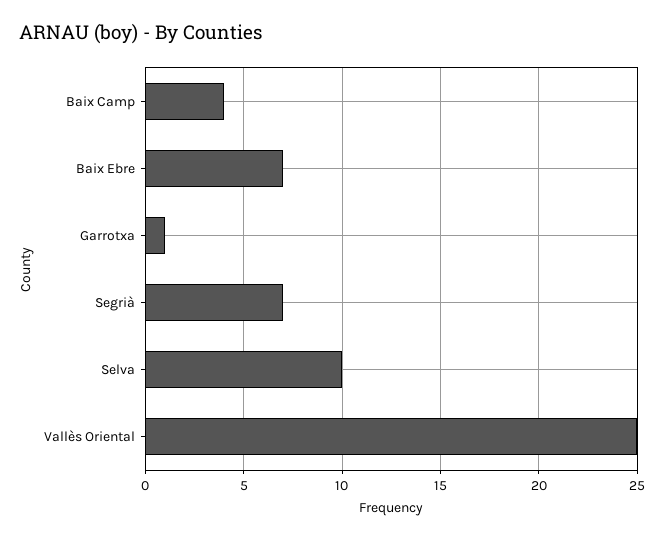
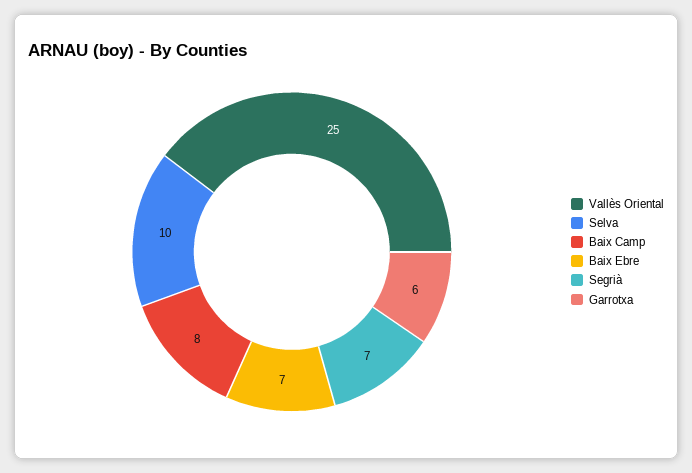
Baix Camp: 4 -> 8
Garrotxa: 1 -> 6

